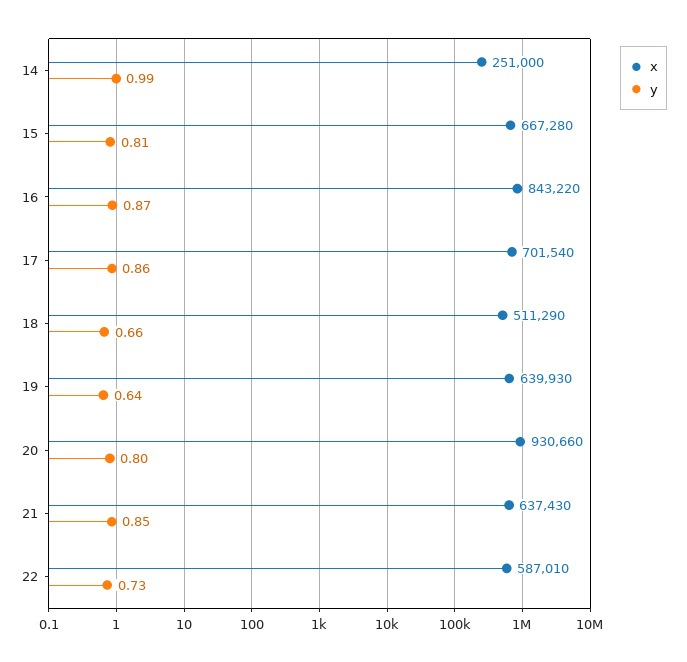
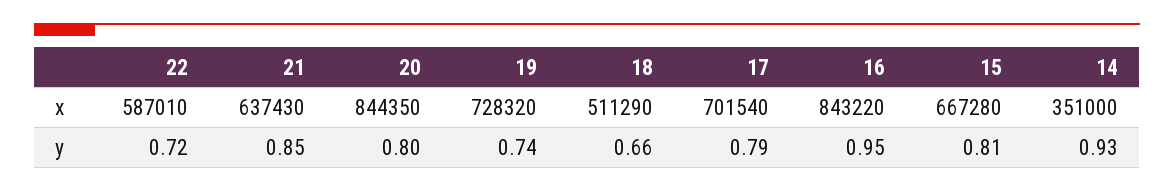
x, 14: 251000 -> 351000
y, 14: 0.99 -> 0.93
y, 16: 0.87 -> 0.95
y, 17: 0.86 -> 0.79
x, 19: 639930 -> 728320
y, 19: 0.64 -> 0.74
x, 20: 930660 -> 844350
y, 22: 0.73 -> 0.72

